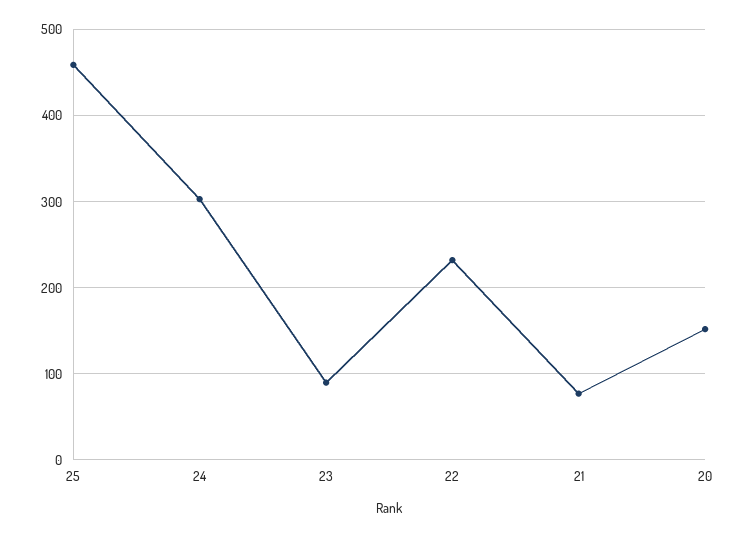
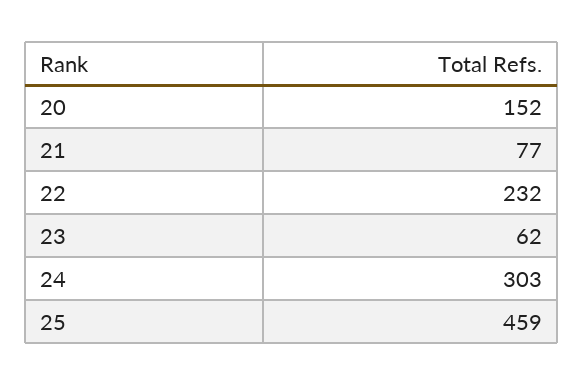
23: 90 -> 62

